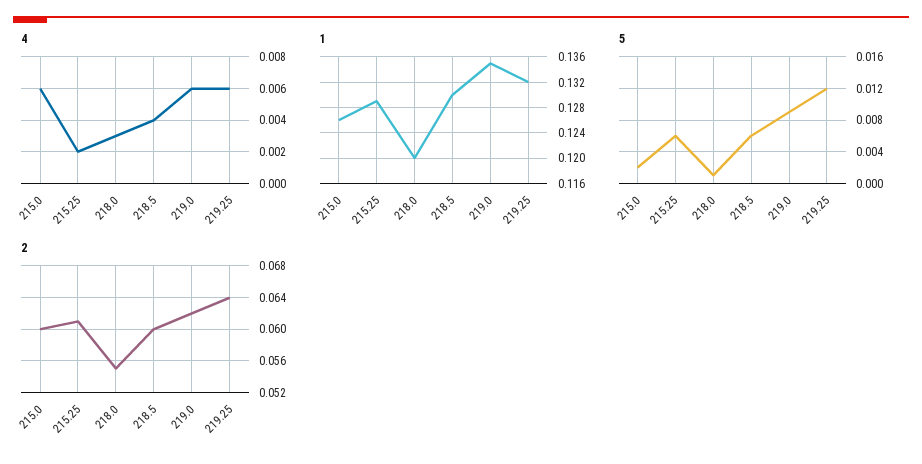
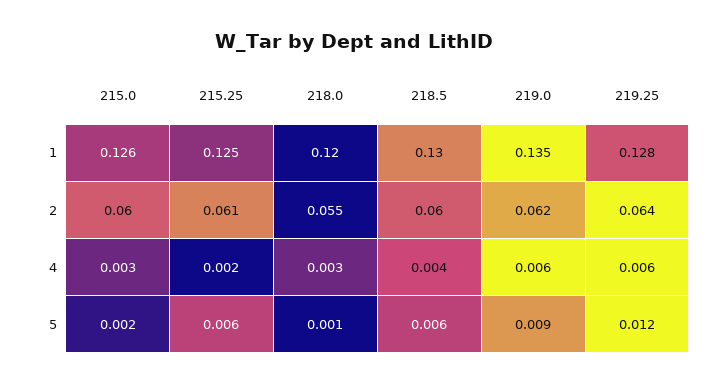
4, 215.0: 0.006 -> 0.003
1, 215.25: 0.129 -> 0.125
1, 219.25: 0.132 -> 0.128

